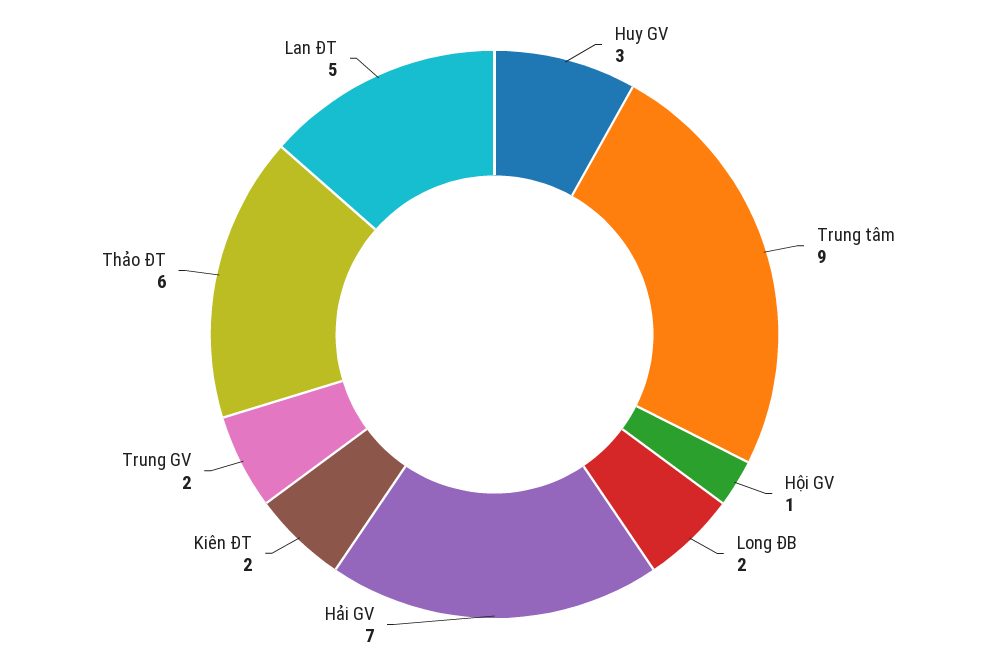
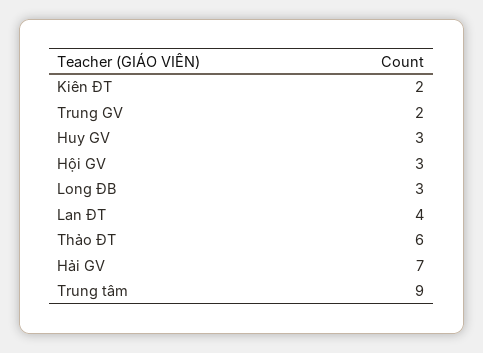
Hội GV: 1 -> 3
Long ĐB: 2 -> 3
Lan ĐT: 5 -> 4

